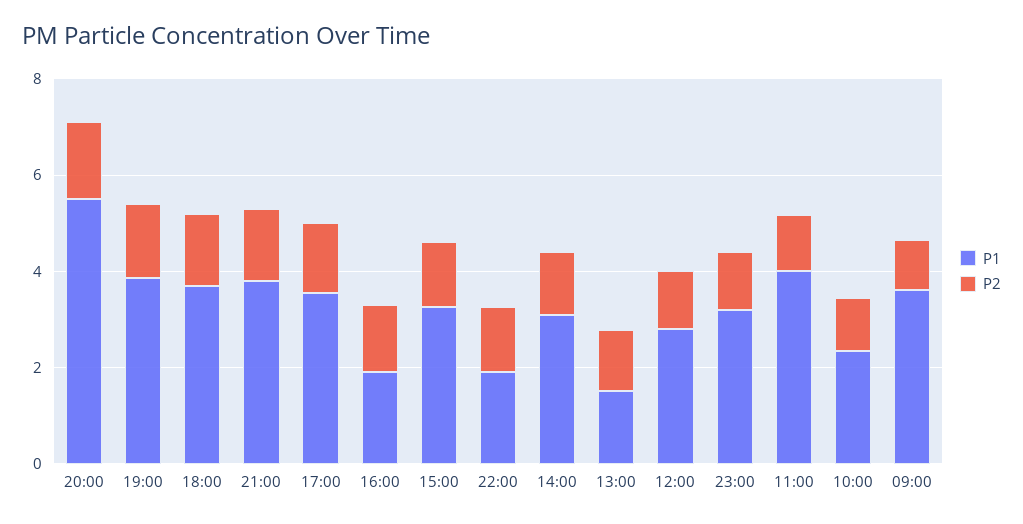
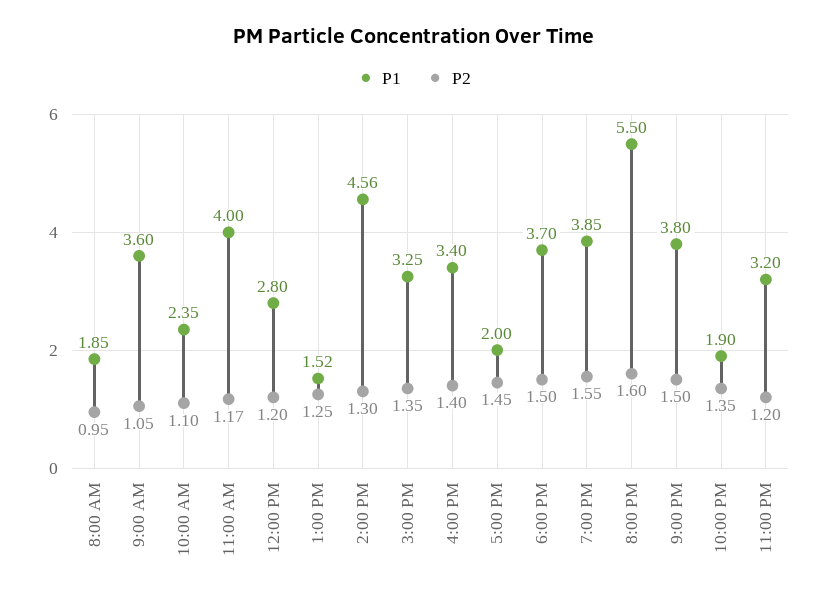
P1, 17:00: 3.5 -> 2
P1, 16:00: 2 -> 3.4
P1, 14:00: 3 -> 4.56
P1, 8:00 AM: none -> 1.85
P2, 8:00 AM: none -> 0.95

